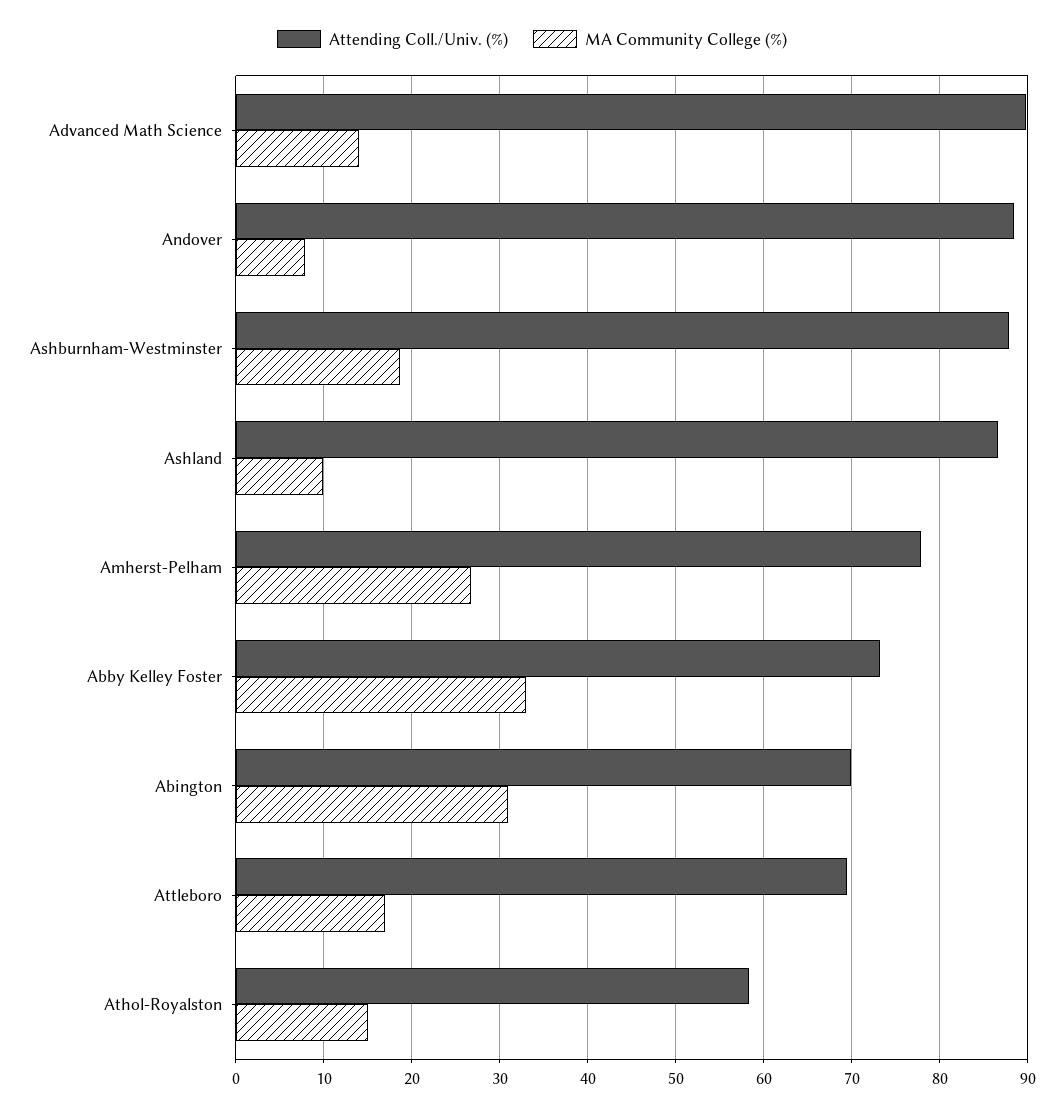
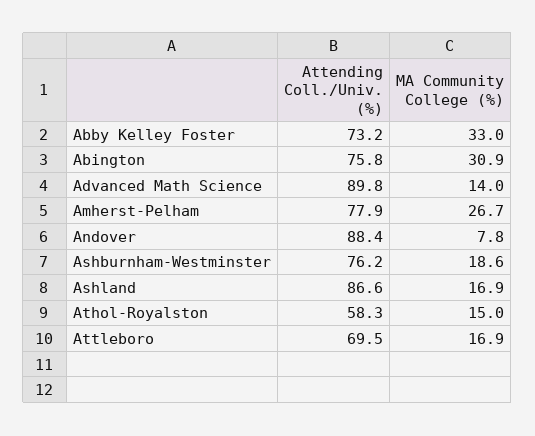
Attending Coll./Univ. (%), Ashburnham-Westminster: 88 -> 76.2
MA Community College (%), Ashland: 10 -> 16.9
Attending Coll./Univ. (%), Abington: 70 -> 75.8

